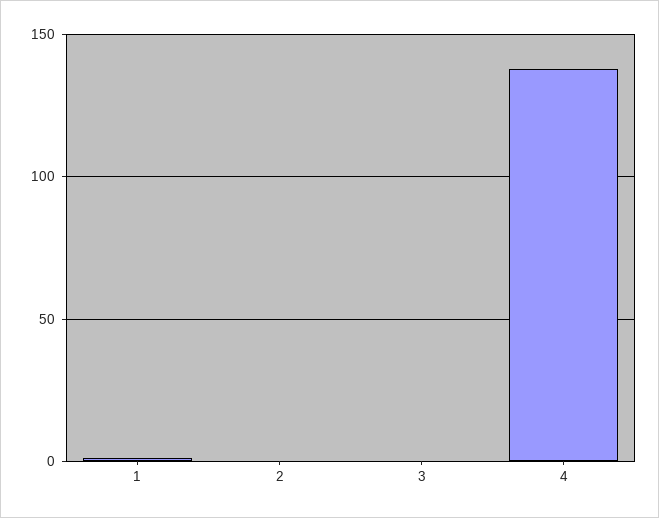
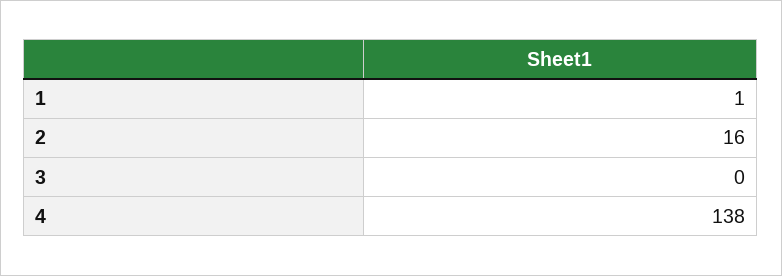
2: 0 -> 16

